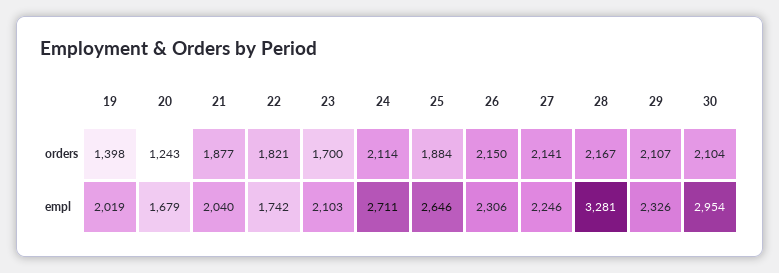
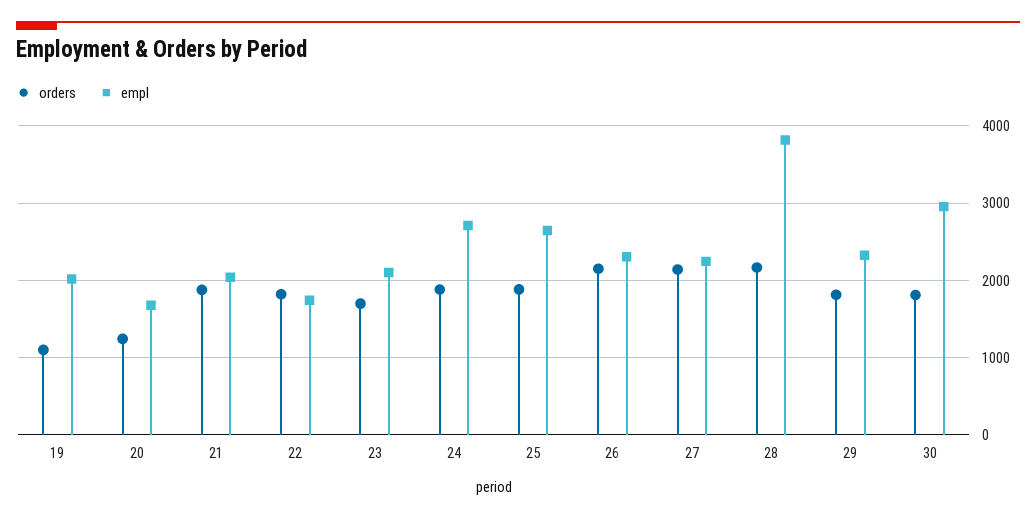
orders, 19: 1398 -> 1100
orders, 24: 2114 -> 1900
orders, 29: 2107 -> 1800
orders, 30: 2104 -> 1800
empl, 28: 3281 -> 3800

